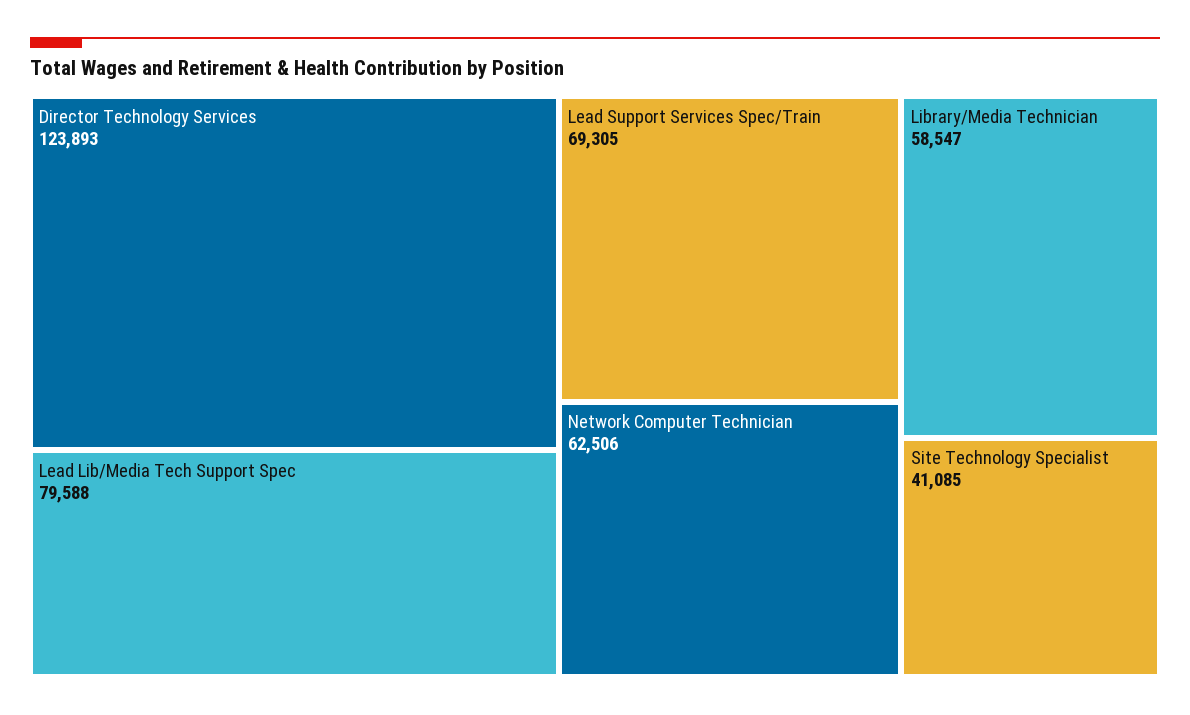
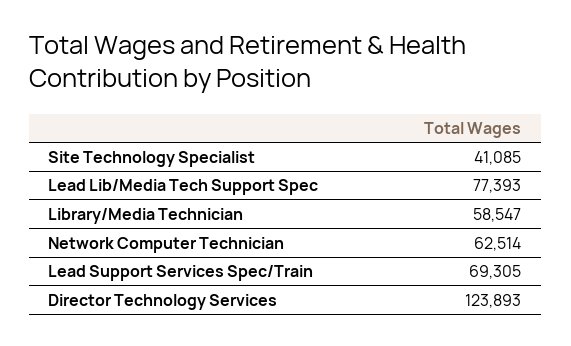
Lead Lib/Media Tech Support Spec: 79588 -> 77393
Network Computer Technician: 62506 -> 62514

